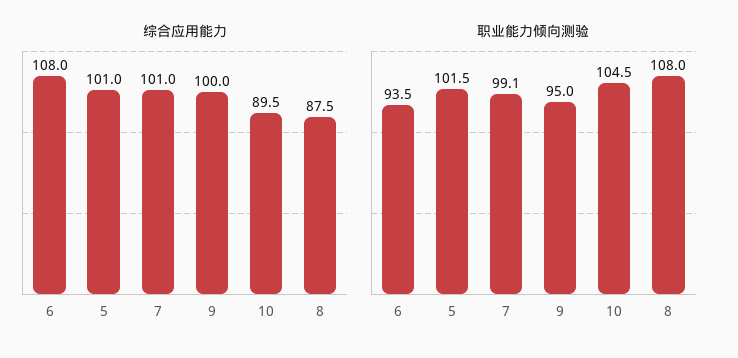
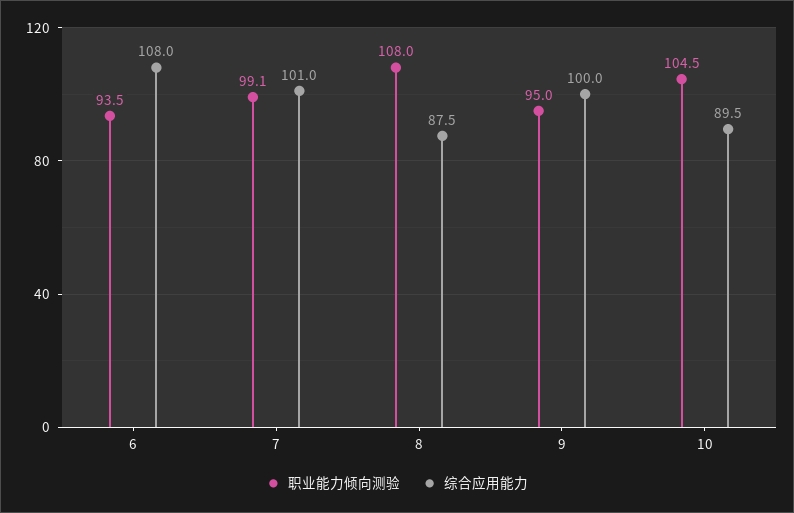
综合应用能力, 5: 101 -> none
职业能力倾向测验, 5: 101.5 -> none

